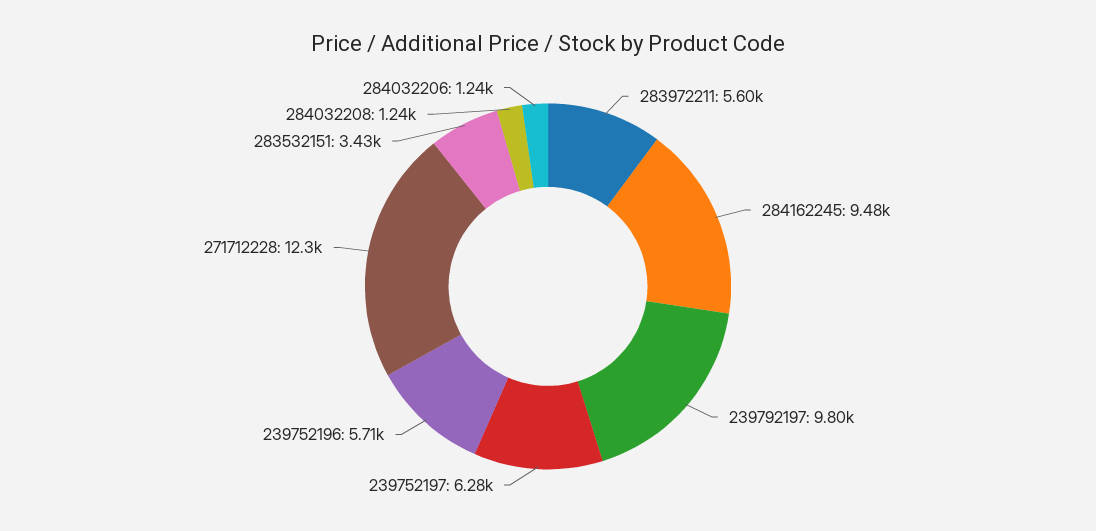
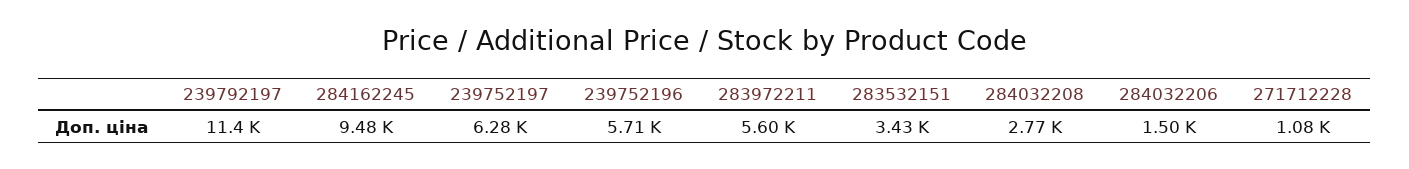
239792197: 9800 -> 11400
271712228: 12300 -> 1080
284032208: 1240 -> 2770
284032206: 1240 -> 1500

